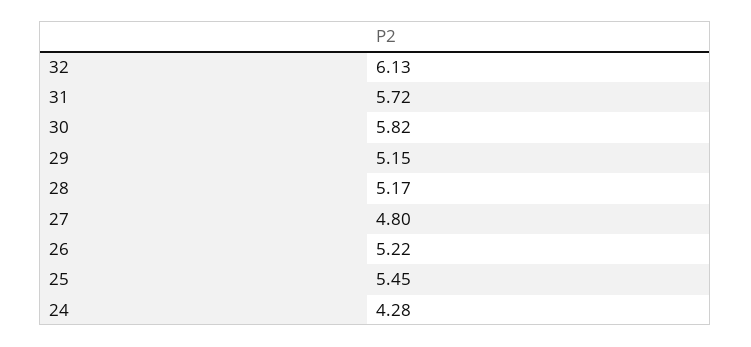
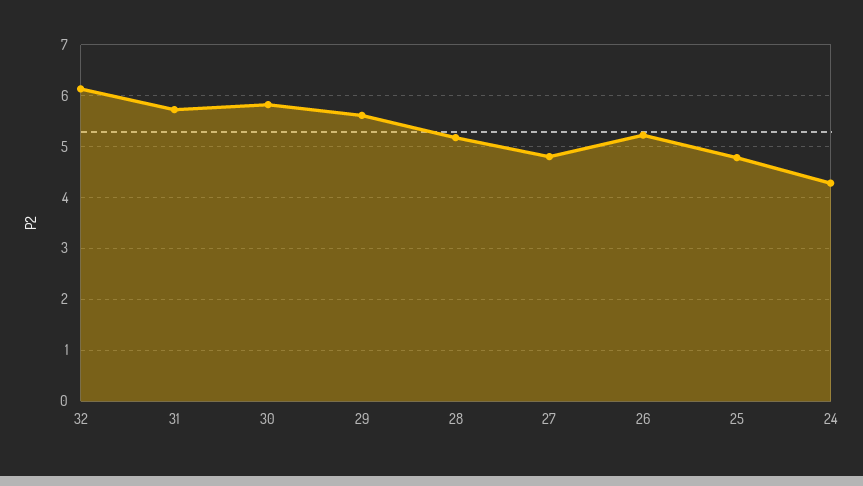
29: 5.15 -> 5.6
25: 5.45 -> 4.8

